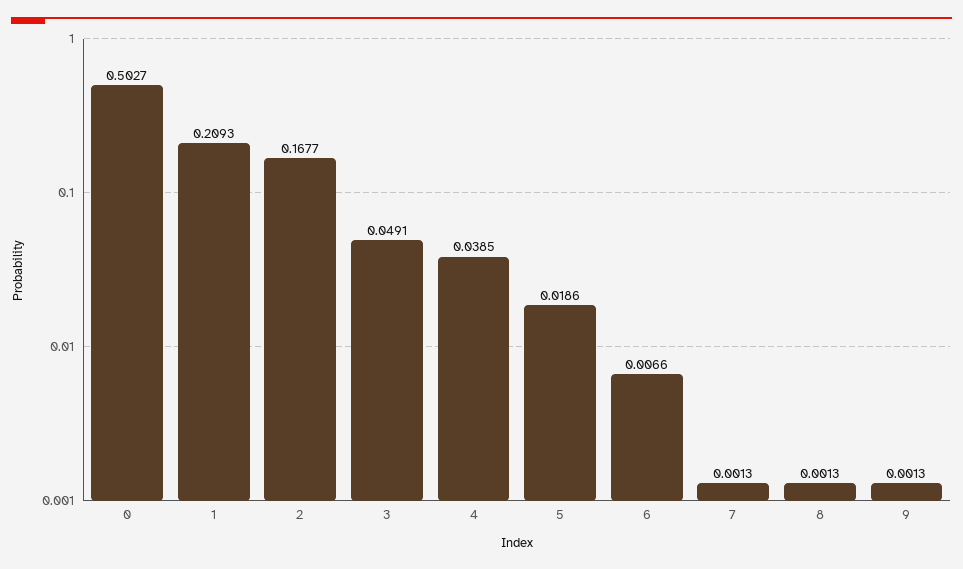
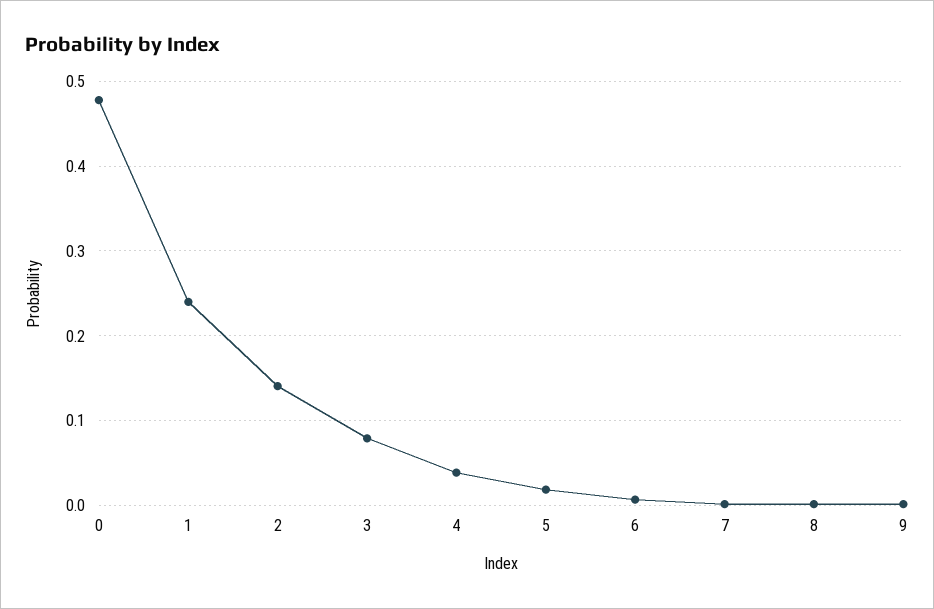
0: 0.5027 -> 0.48
1: 0.2093 -> 0.24
2: 0.1677 -> 0.14
3: 0.0491 -> 0.08

